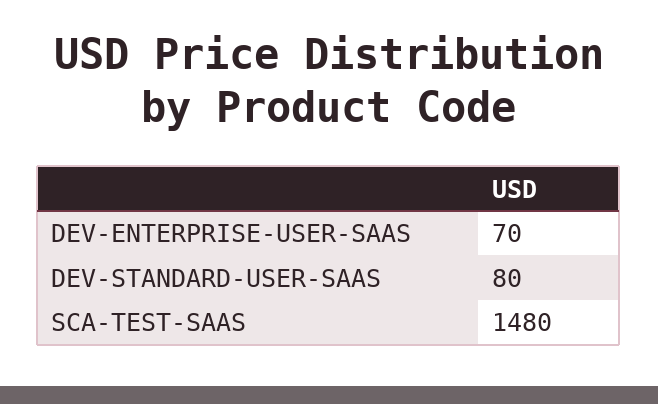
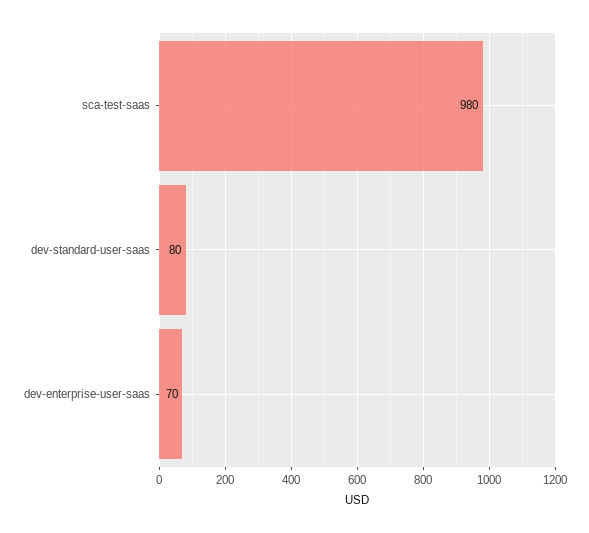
SCA-TEST-SAAS: 1480 -> 980

